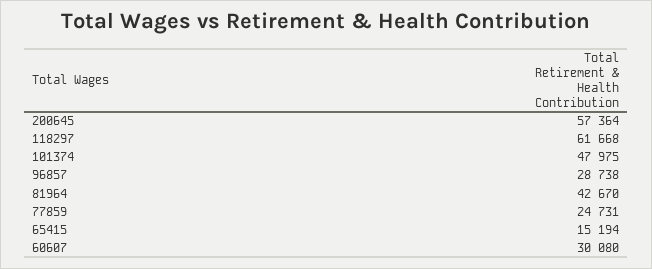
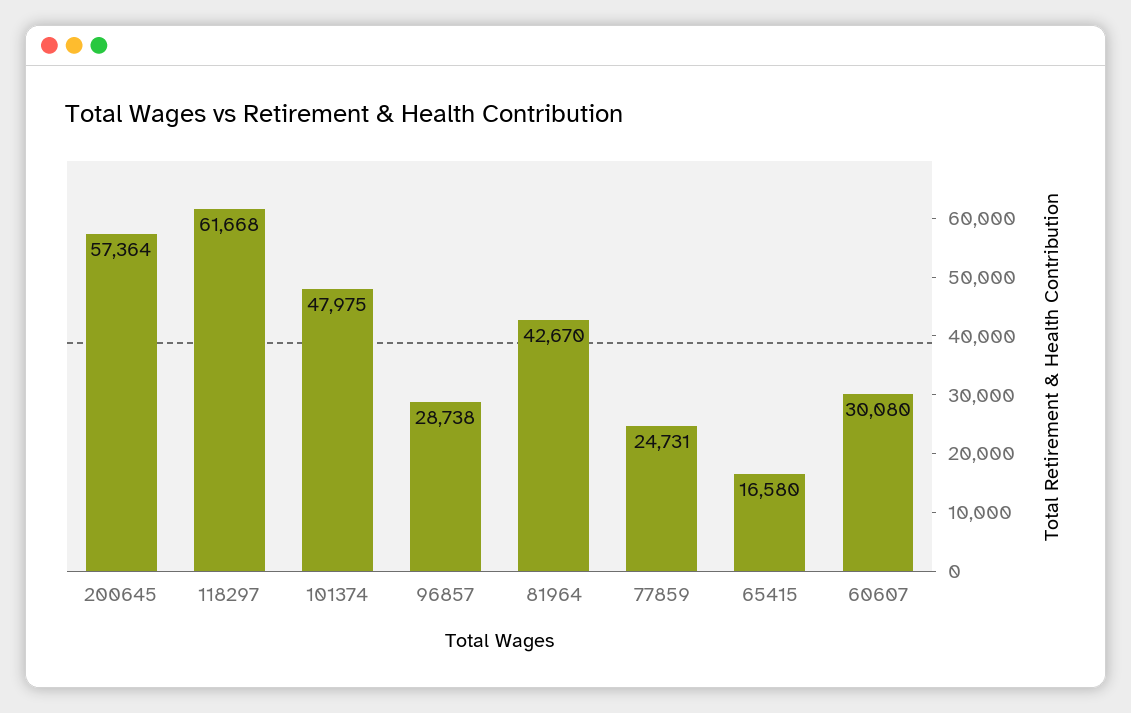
65415: 15194 -> 16580

